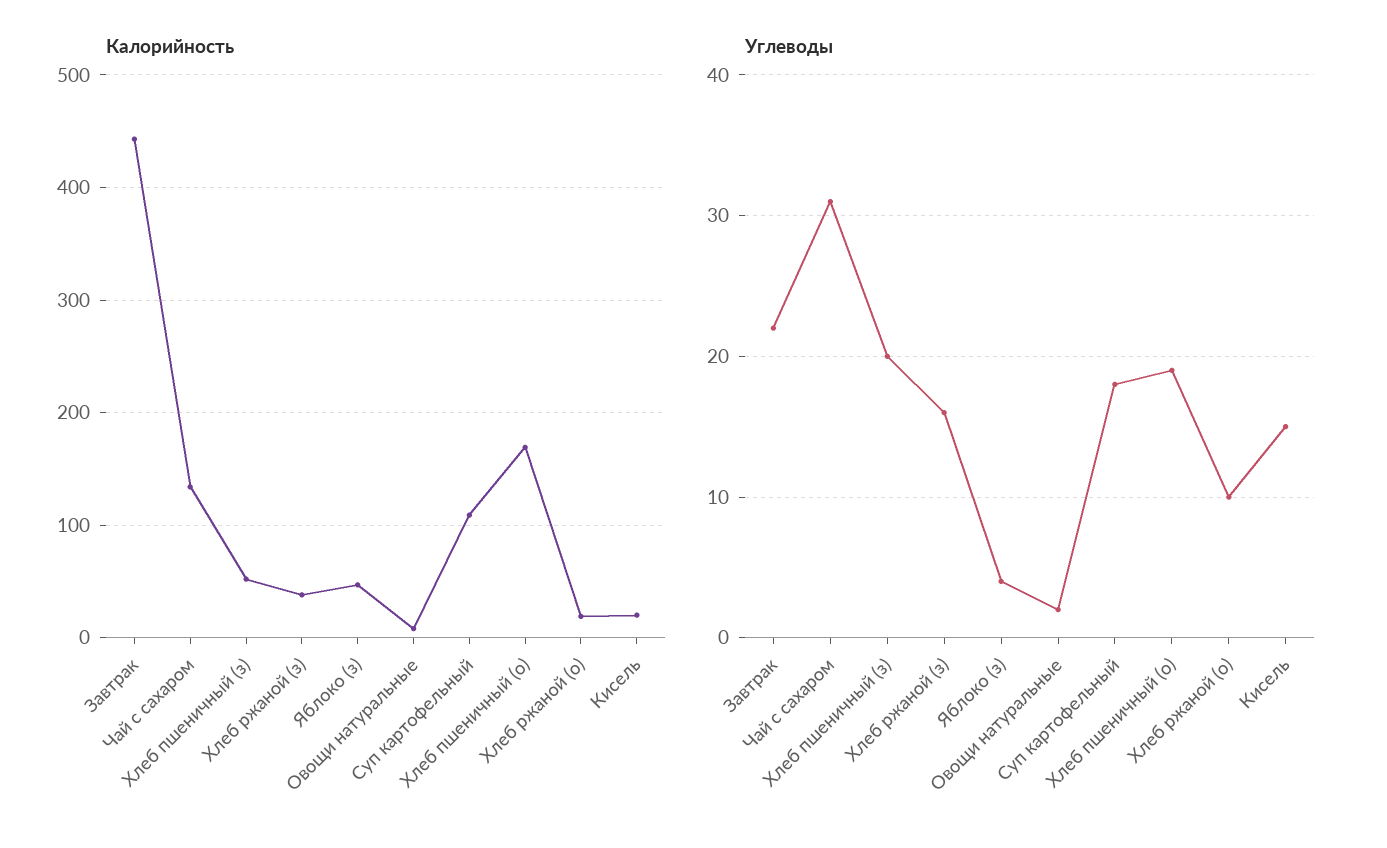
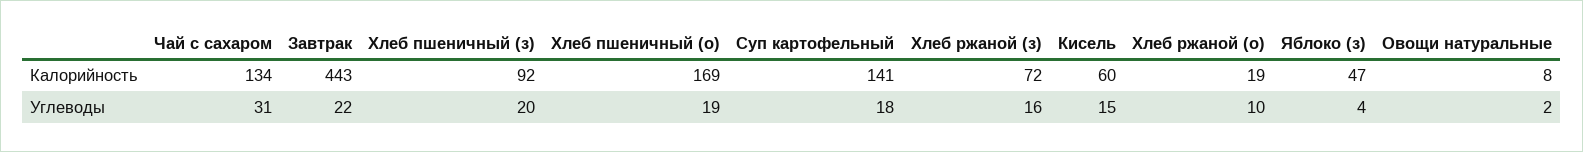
Калорийность, Хлеб пшеничный (з): 50 -> 92
Калорийность, Хлеб ржаной (з): 40 -> 72
Калорийность, Суп картофельный: 110 -> 141
Калорийность, Кисель: 20 -> 60

